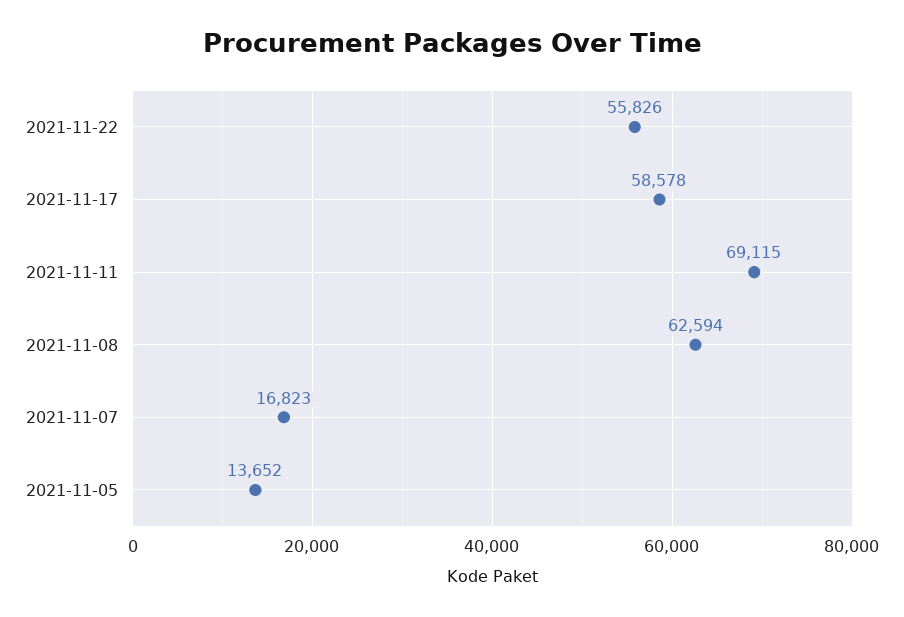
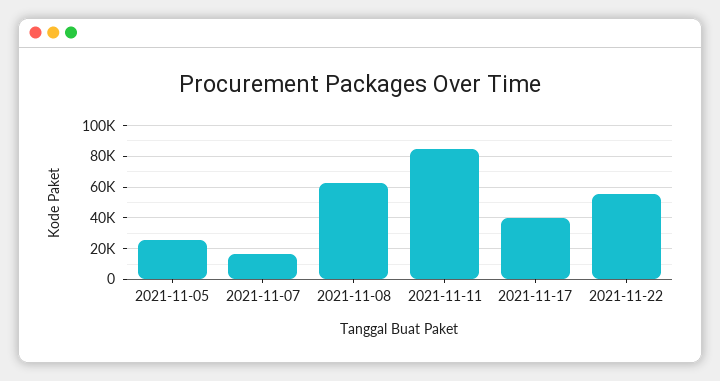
2021-11-17: 58578 -> 40000
2021-11-11: 69115 -> 85000
2021-11-05: 13652 -> 25000

